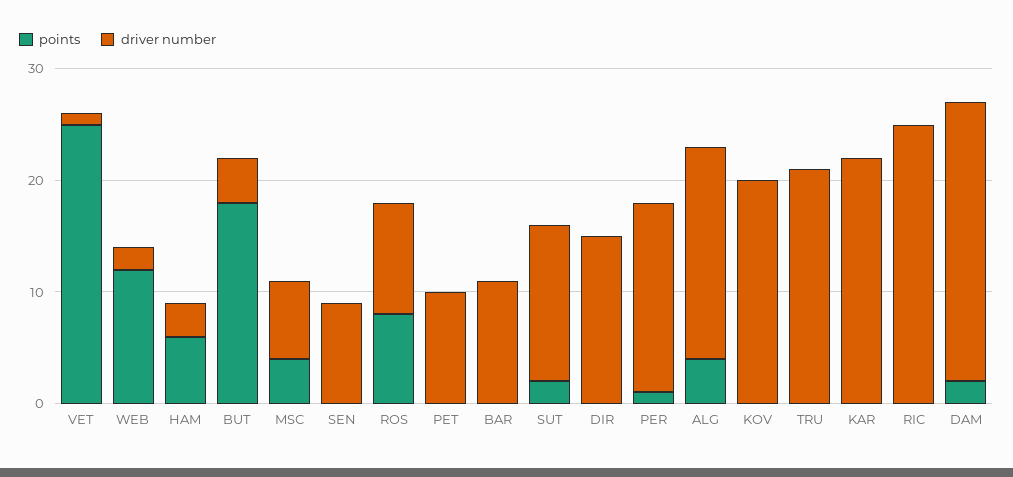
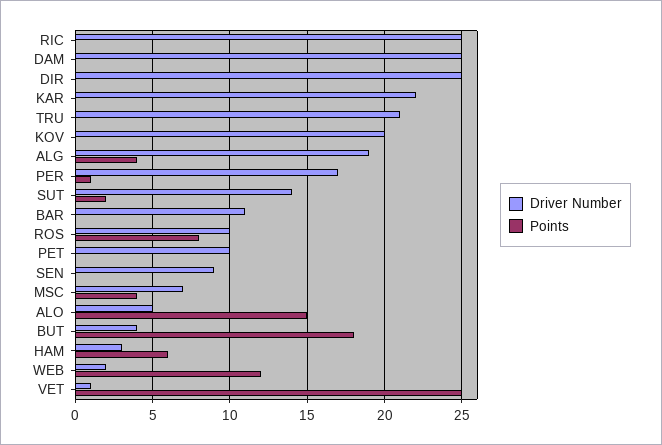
driver number, DIR: 15 -> 25
points, DAM: 2 -> 0
driver number, ALO: none -> 5
points, ALO: none -> 15

